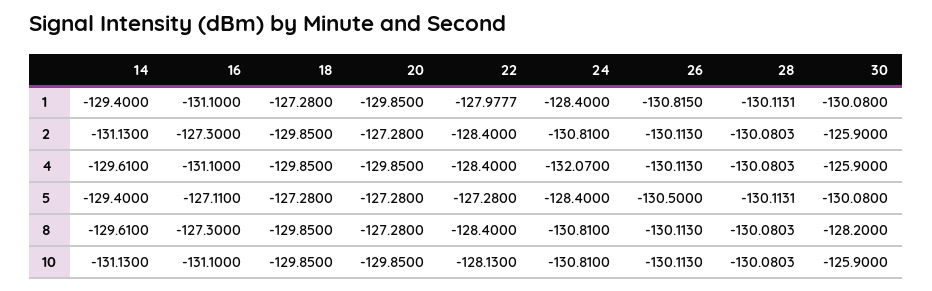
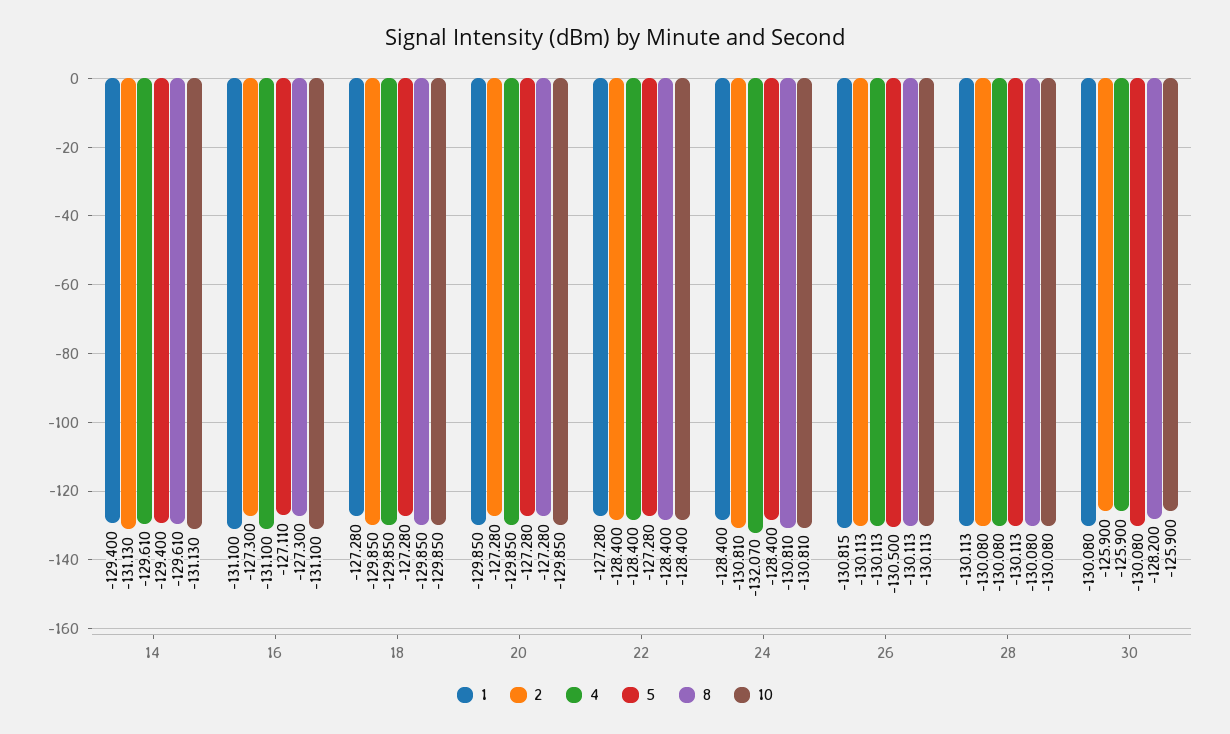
1, 22: -127.9777 -> -127.28
10, 22: -128.13 -> -128.4

